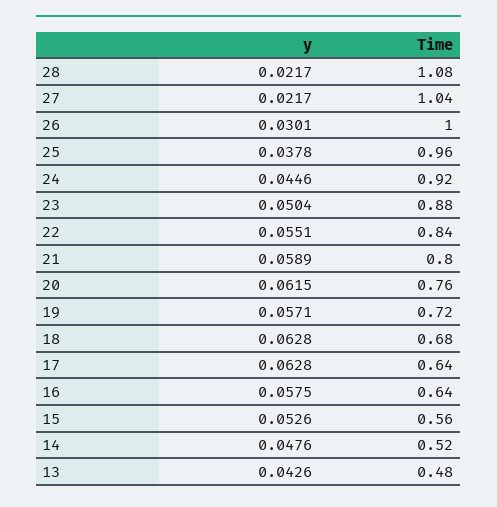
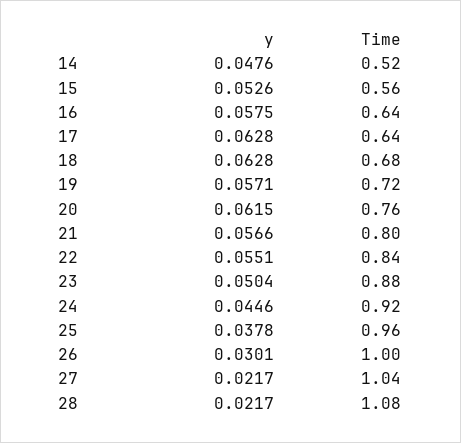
y, 21: 0.0589 -> 0.0566
y, 13: 0.0426 -> none
Time, 13: 0.48 -> none

